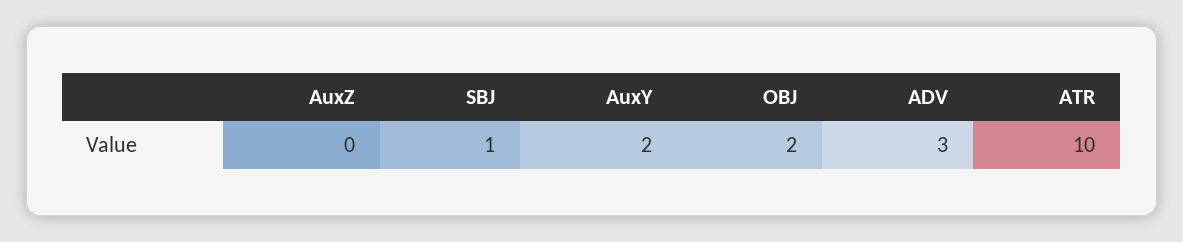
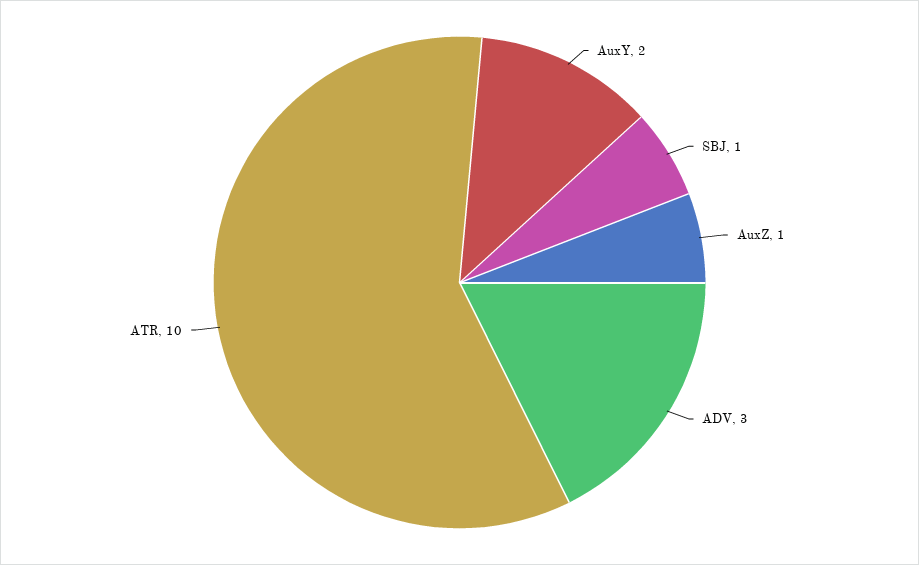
AuxZ: 0 -> 1
OBJ: 2 -> none

